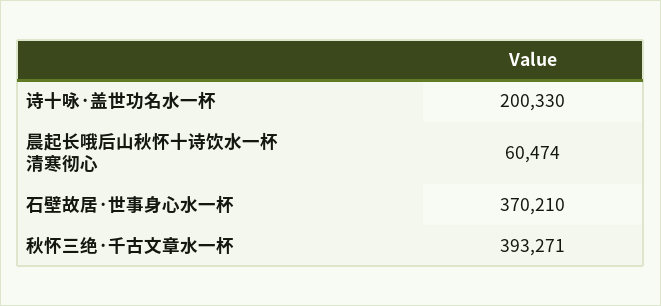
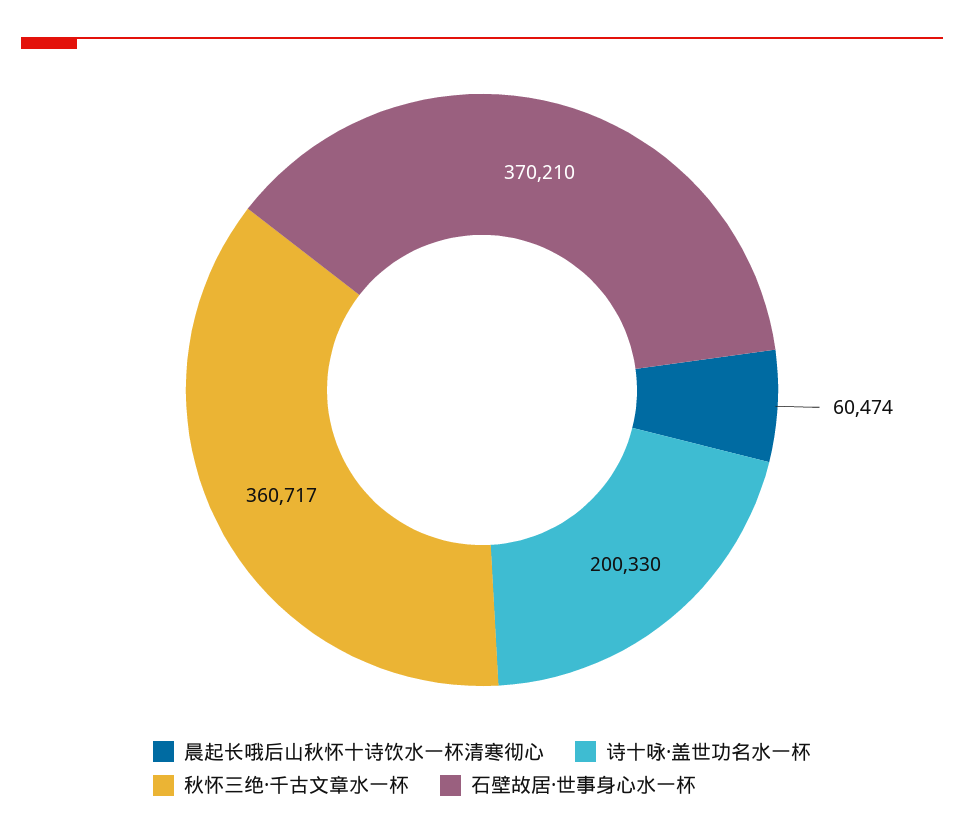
秋怀三绝·千古文章水一杯: 393271 -> 360717

